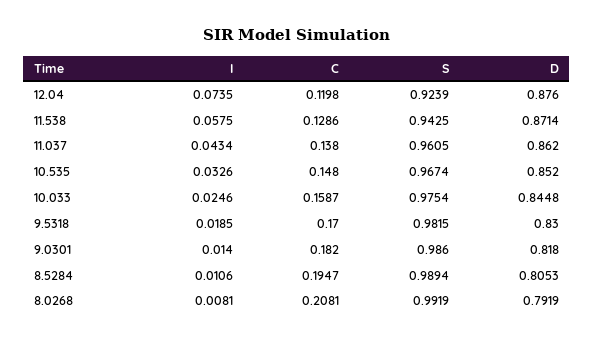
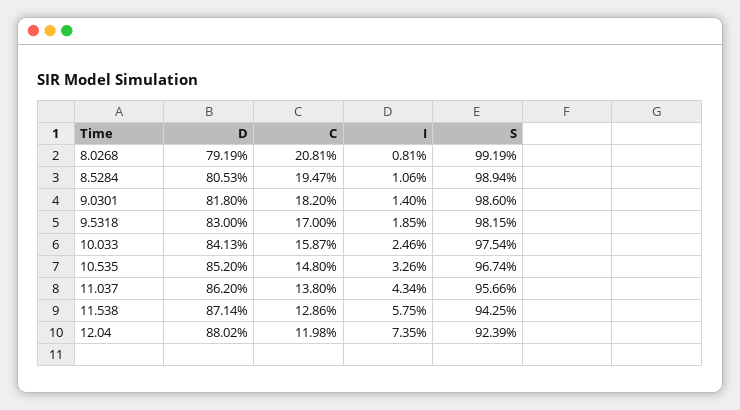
D, 12.04: 0.876 -> 0.8802
S, 11.037: 0.9605 -> 0.9566
D, 10.033: 0.8448 -> 0.8413

